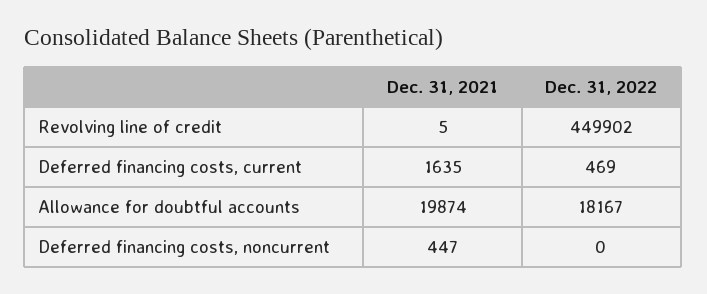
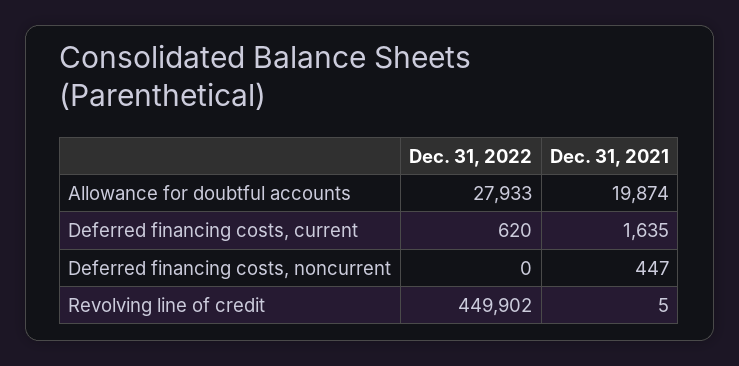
Dec. 31, 2022, Deferred financing costs, current: 469 -> 620
Dec. 31, 2022, Allowance for doubtful accounts: 18167 -> 27933

